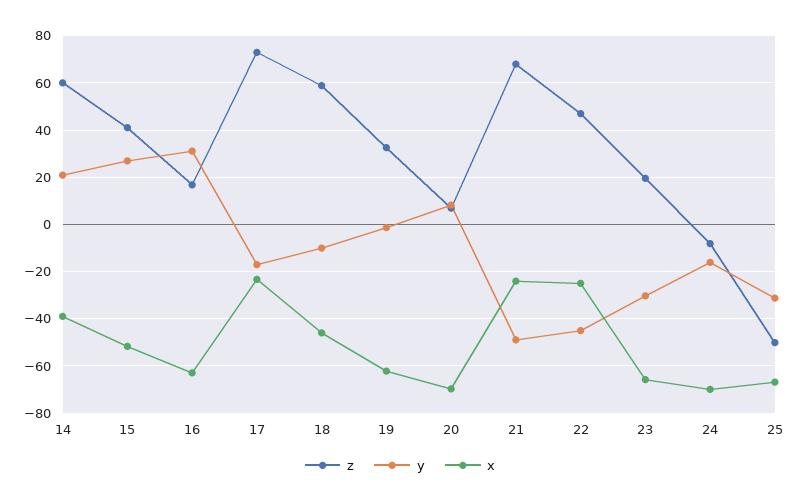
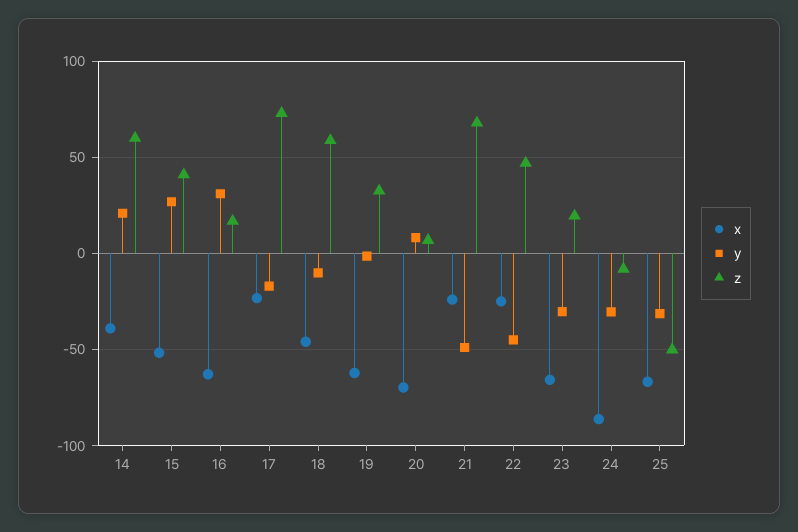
y, 24: -15 -> -30
x, 24: -70 -> -85

